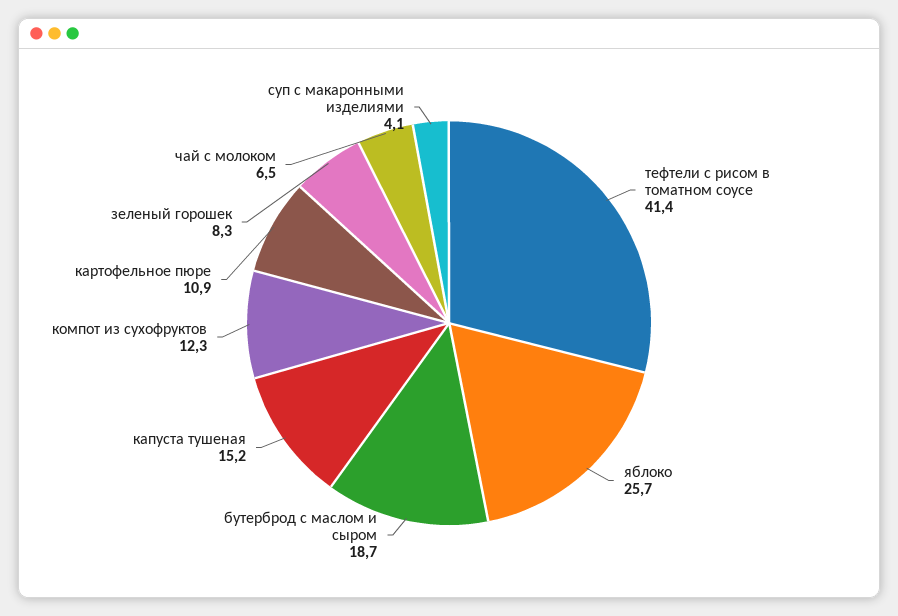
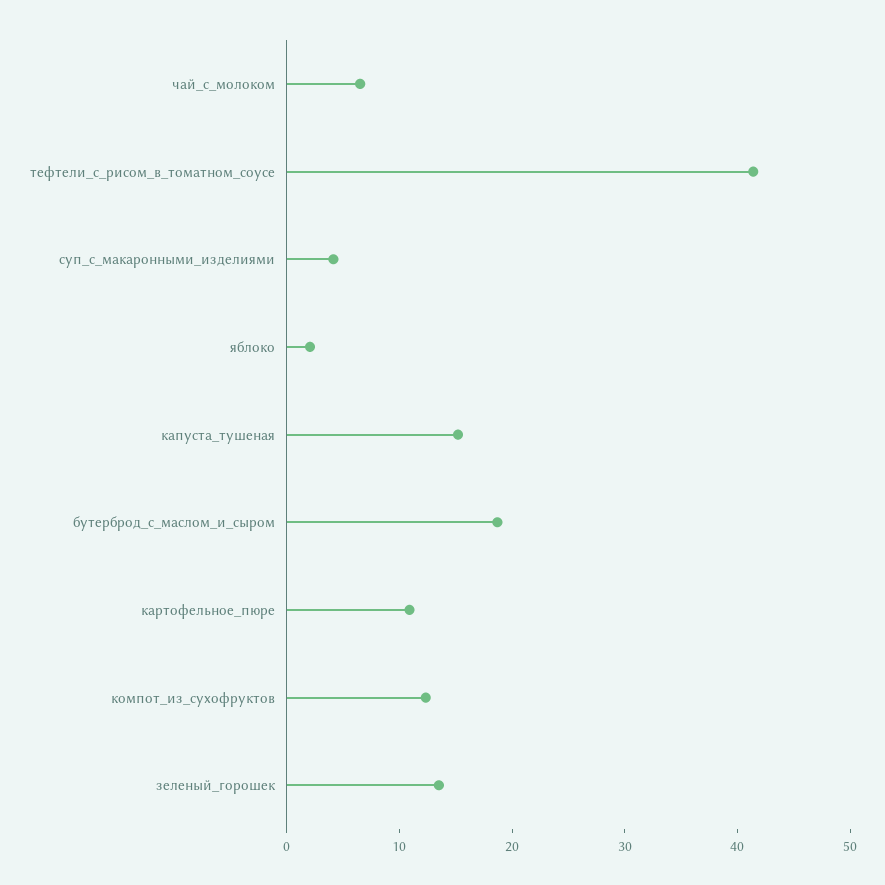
яблоко: 25.7 -> 2
зеленый горошек: 8.3 -> 14

